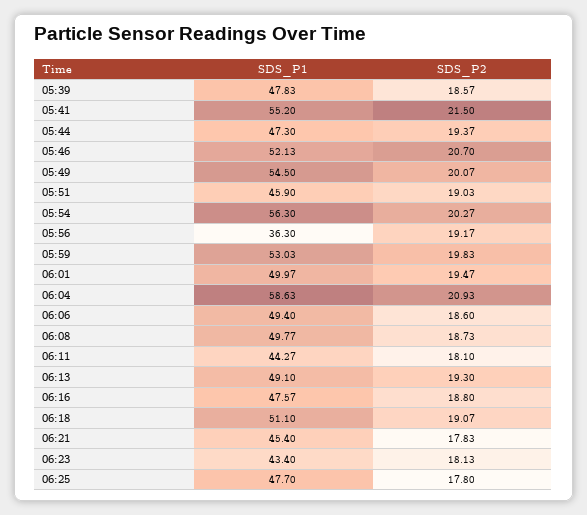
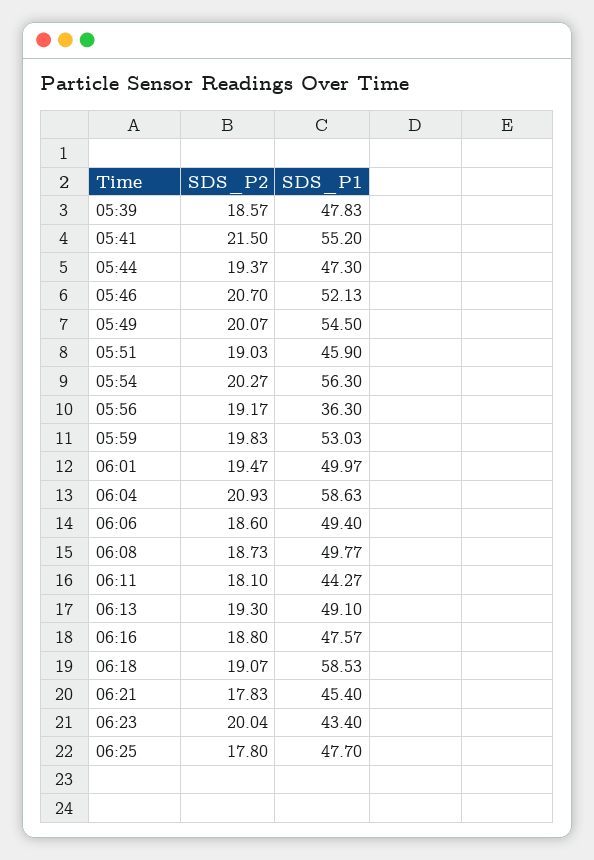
SDS_P1, 06:18: 51.1 -> 58.53
SDS_P2, 06:23: 18.13 -> 20.04

